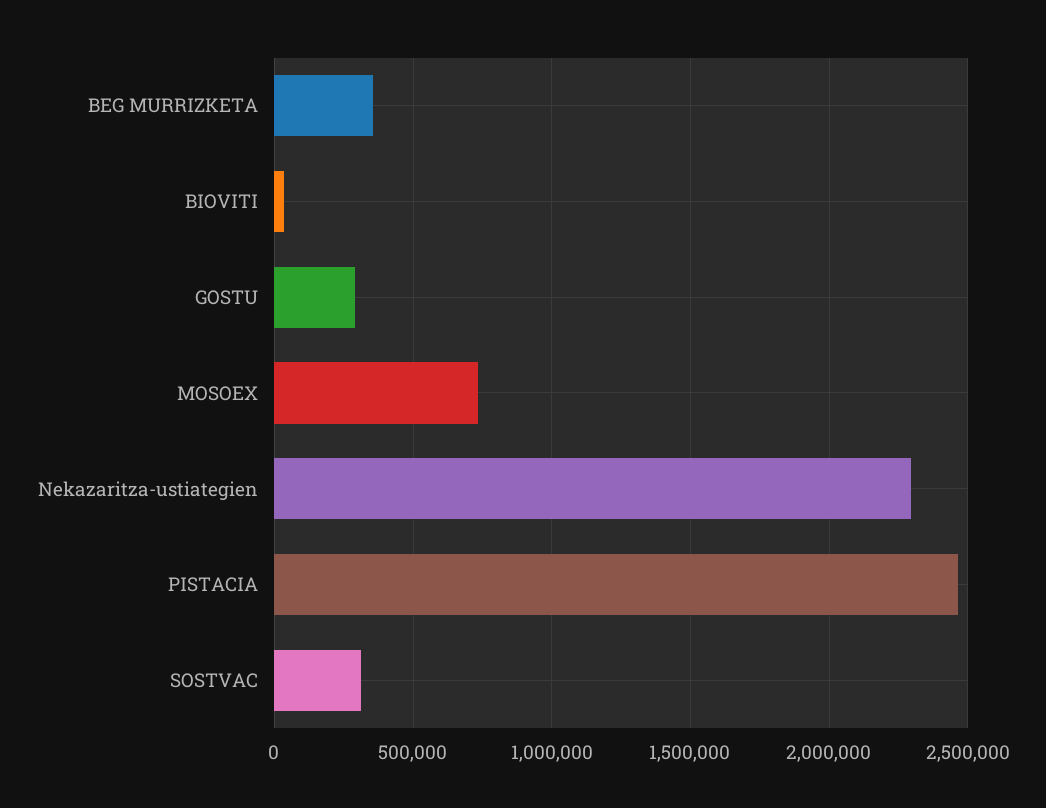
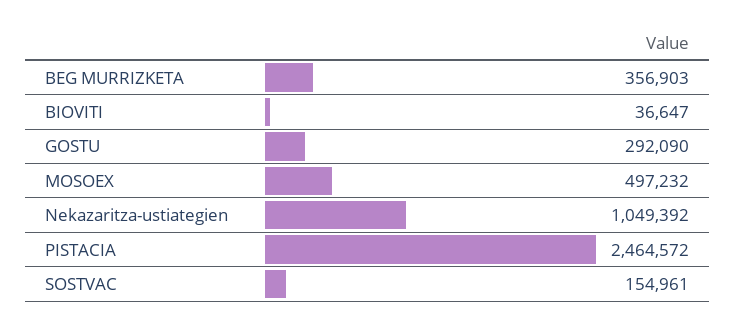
MOSOEX: 750000 -> 497232
Nekazaritza-ustiategien: 2300000 -> 1049392
SOSTVAC: 300000 -> 154961

